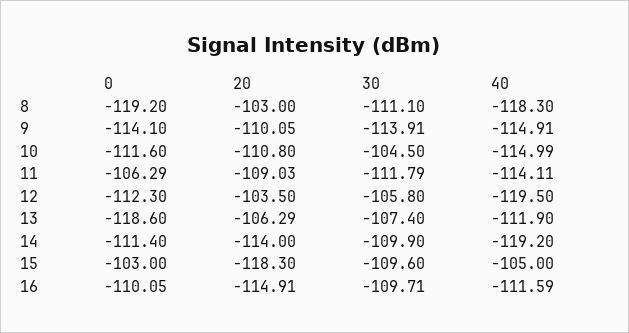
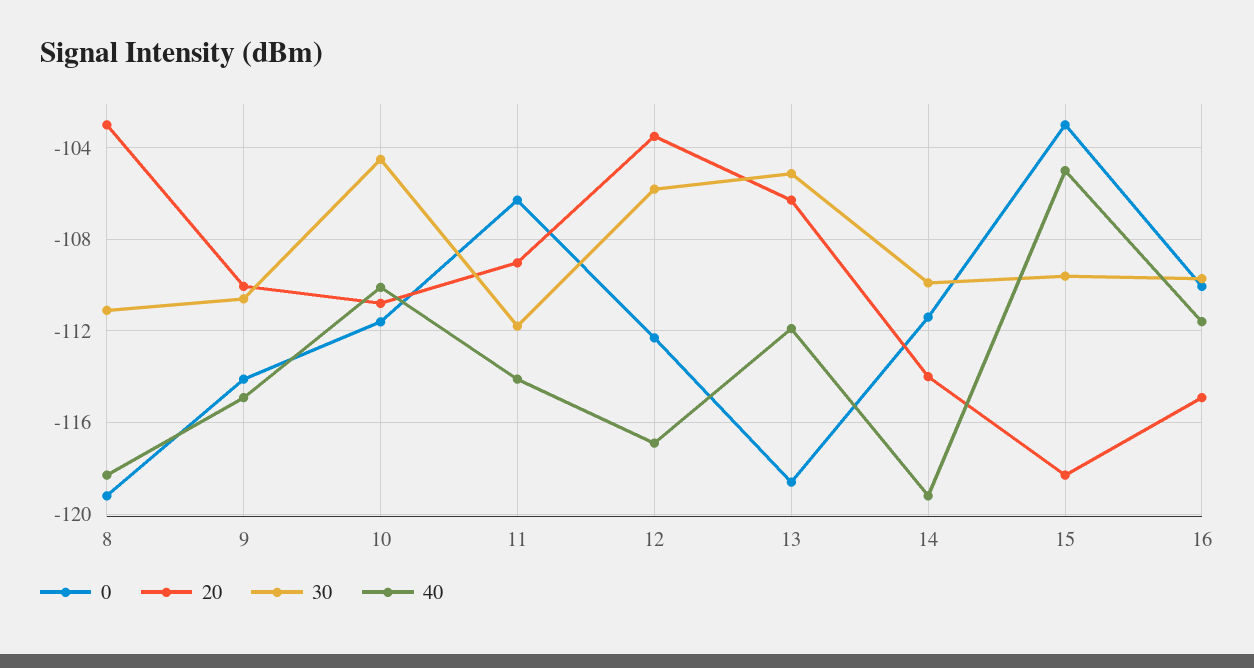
30, 9: -113.91 -> -110.5
40, 10: -114.99 -> -110
40, 12: -119.5 -> -117
30, 13: -107.4 -> -105

